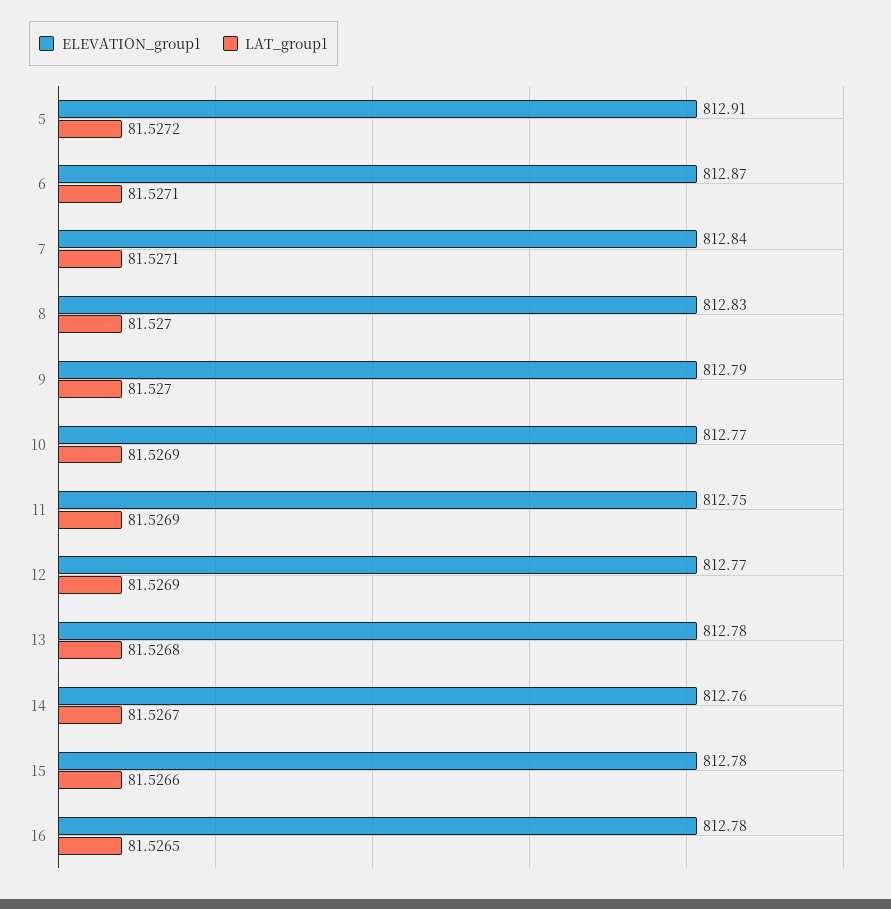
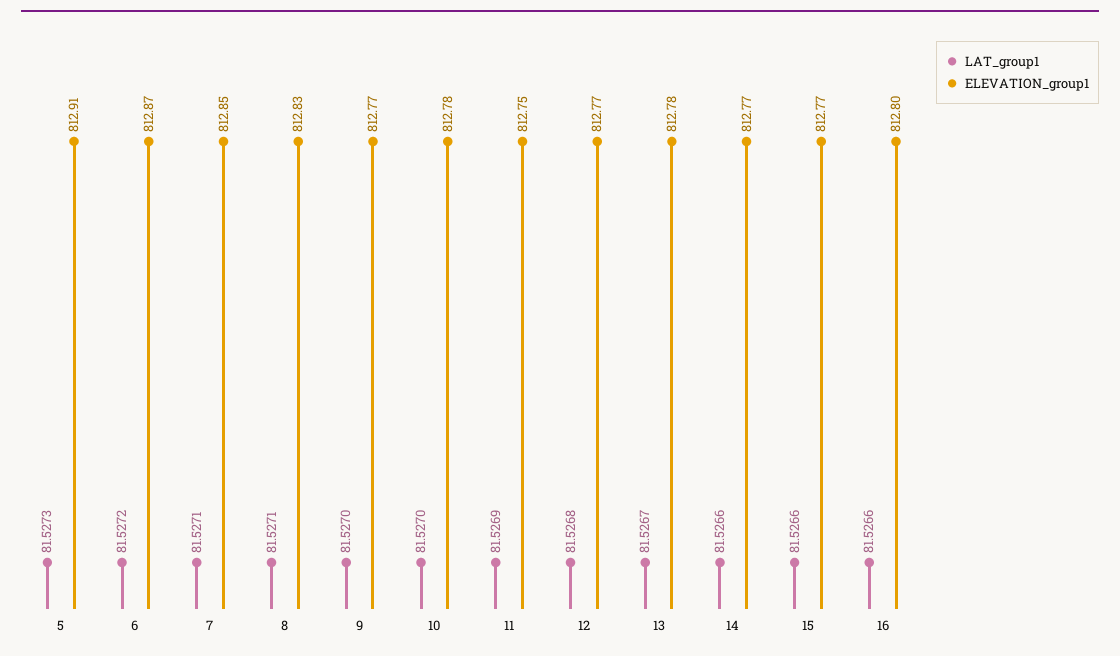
LAT_group1, 5: 81.5272 -> 81.5273
LAT_group1, 6: 81.5271 -> 81.5272
ELEVATION_group1, 7: 812.84 -> 812.85
LAT_group1, 8: 81.527 -> 81.5271
ELEVATION_group1, 9: 812.79 -> 812.77
ELEVATION_group1, 10: 812.77 -> 812.78
LAT_group1, 10: 81.5269 -> 81.527
LAT_group1, 12: 81.5269 -> 81.5268
LAT_group1, 13: 81.5268 -> 81.5267
ELEVATION_group1, 14: 812.76 -> 812.77
LAT_group1, 14: 81.5267 -> 81.5266
ELEVATION_group1, 15: 812.78 -> 812.77
ELEVATION_group1, 16: 812.78 -> 812.8
LAT_group1, 16: 81.5265 -> 81.5266

